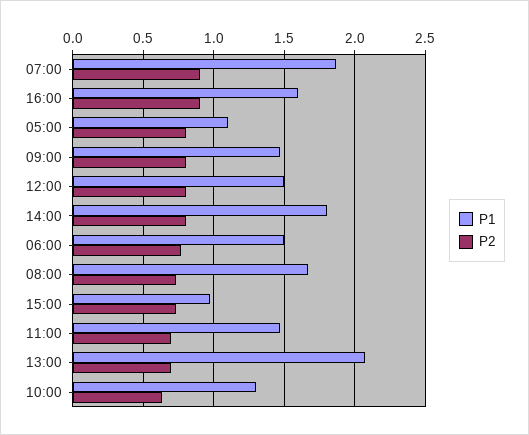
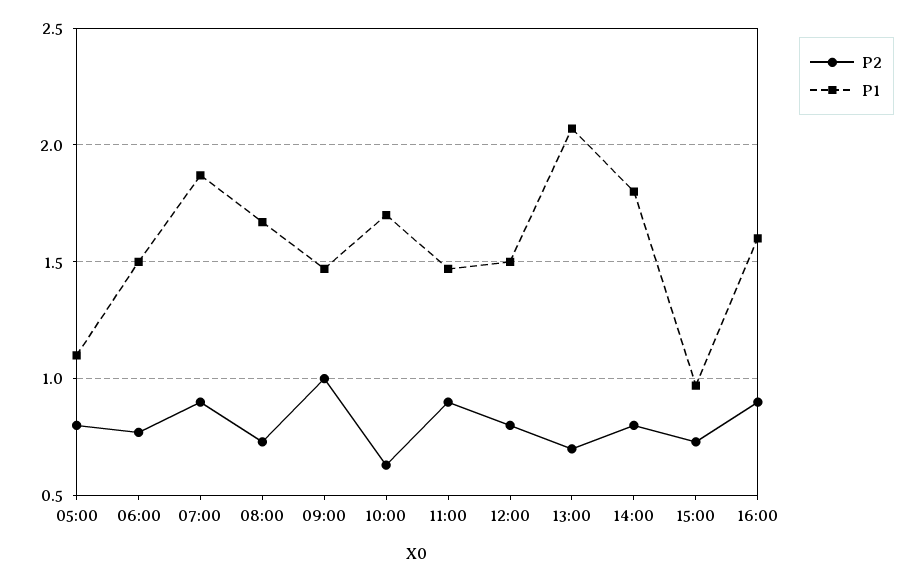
P2, 09:00: 0.8 -> 1
P2, 11:00: 0.7 -> 0.9
P1, 10:00: 1.3 -> 1.7

